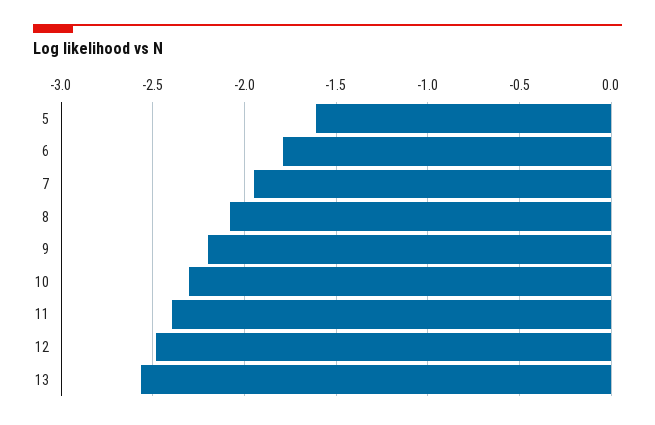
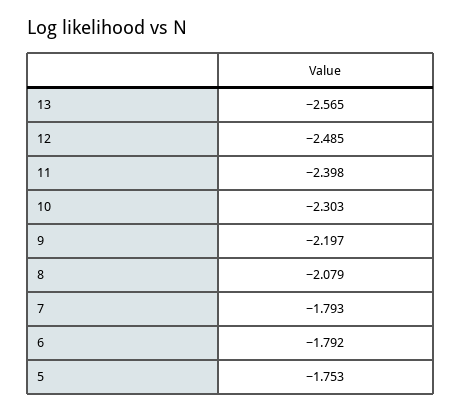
5: -1.6 -> -1.753
7: -1.95 -> -1.793

